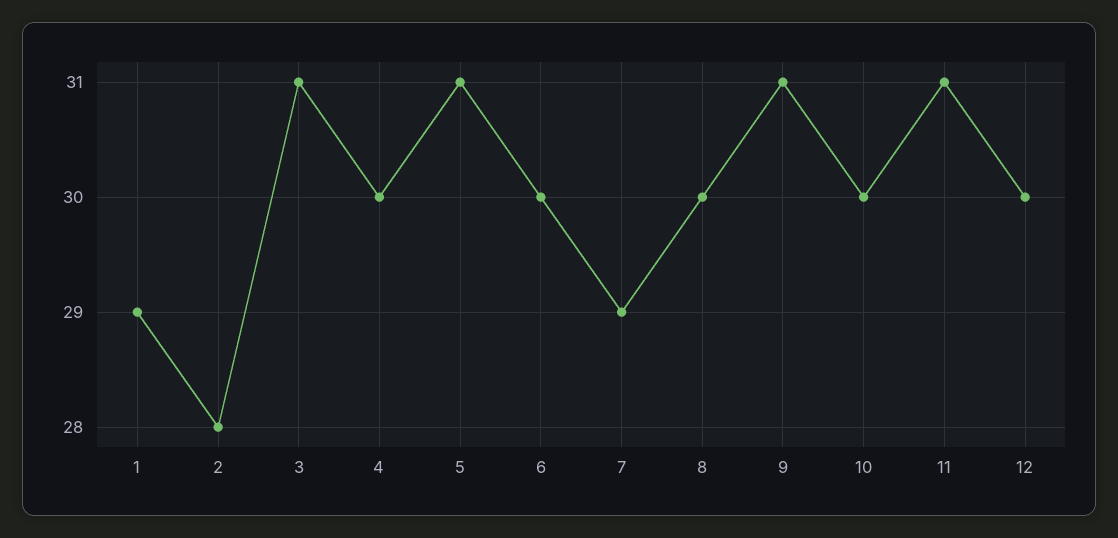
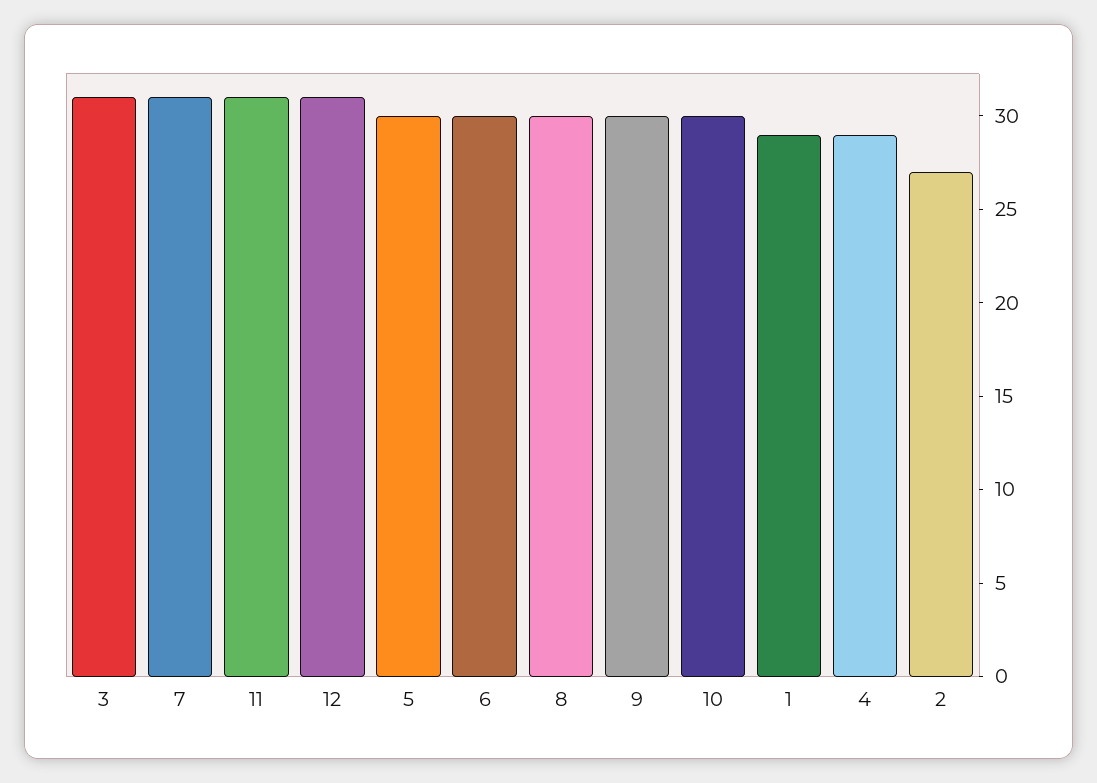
2: 28 -> 27
4: 30 -> 29
5: 31 -> 30
7: 29 -> 31
9: 31 -> 30
12: 30 -> 31

